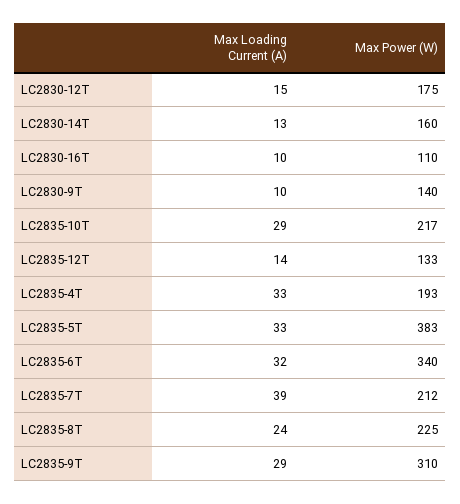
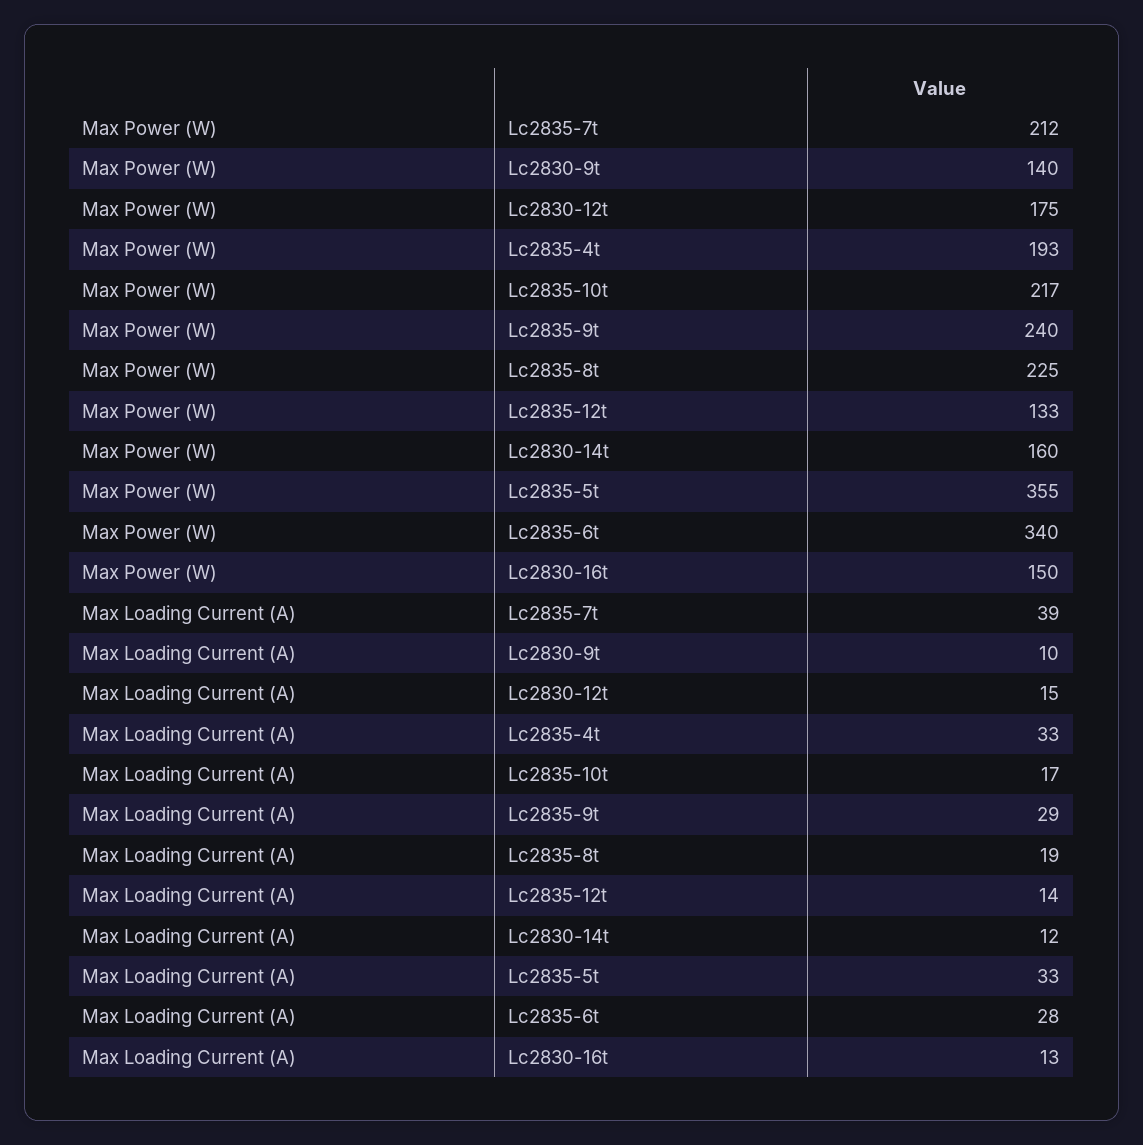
Max Loading Current (A), LC2830-14T: 13 -> 12
Max Loading Current (A), LC2830-16T: 10 -> 13
Max Power (W), LC2830-16T: 110 -> 150
Max Loading Current (A), LC2835-10T: 29 -> 17
Max Power (W), LC2835-5T: 383 -> 355
Max Loading Current (A), LC2835-6T: 32 -> 28
Max Loading Current (A), LC2835-8T: 24 -> 19
Max Power (W), LC2835-9T: 310 -> 240

